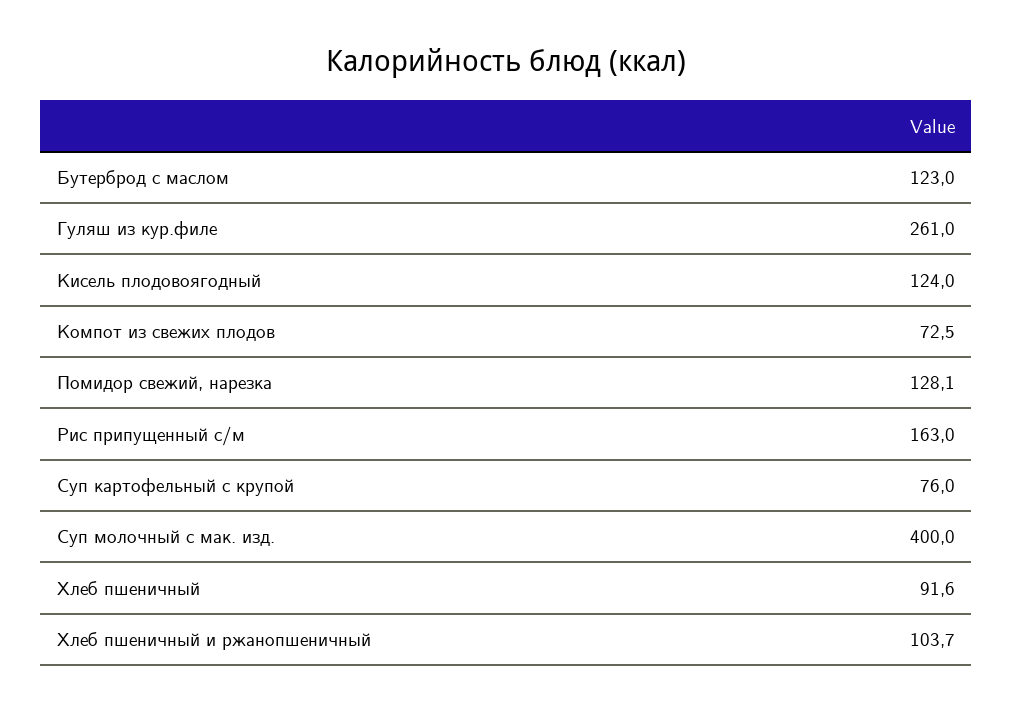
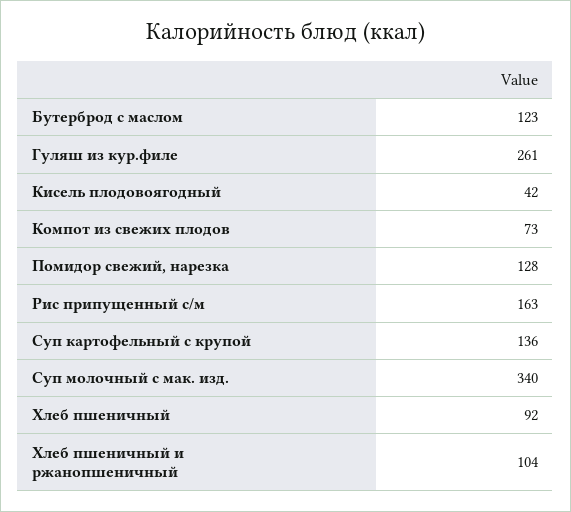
Кисель плодовоягодный: 124 -> 42
Суп картофельный с крупой: 76 -> 136
Суп молочный с мак. изд.: 400 -> 340

